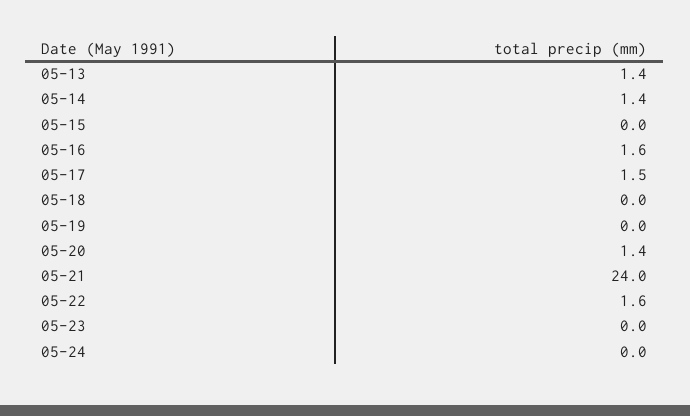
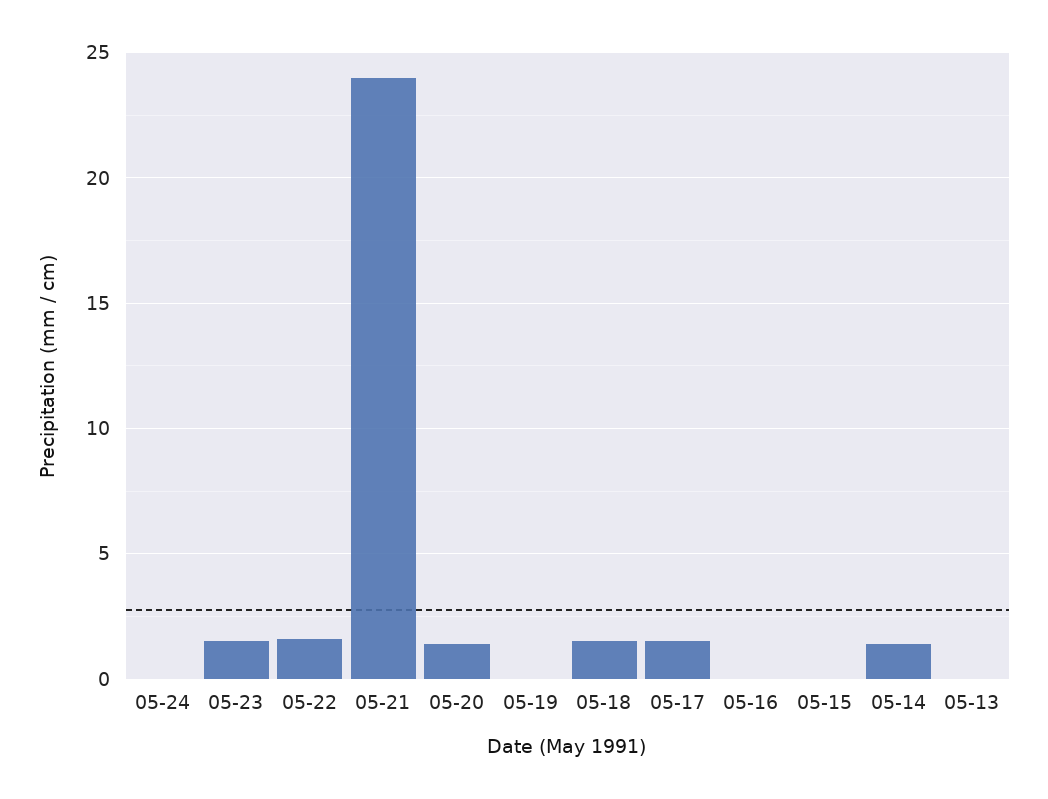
05-13: 1.4 -> 0
05-16: 1.6 -> 0
05-18: 0 -> 1.5
05-23: 0 -> 1.5

